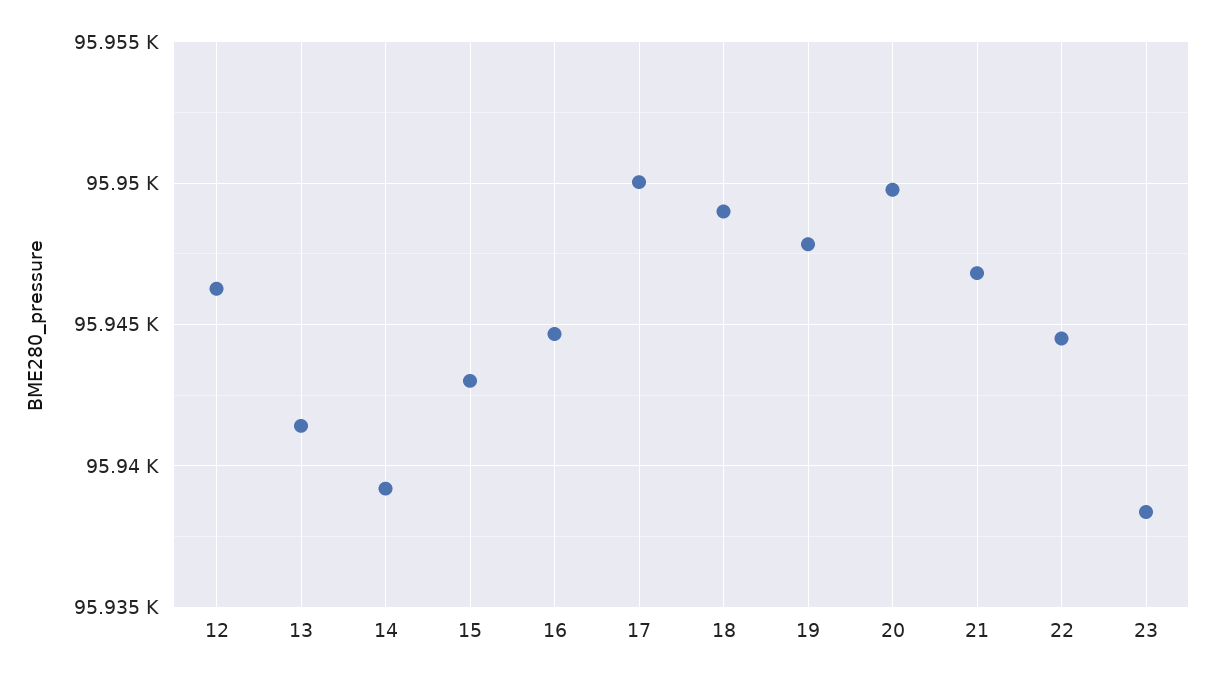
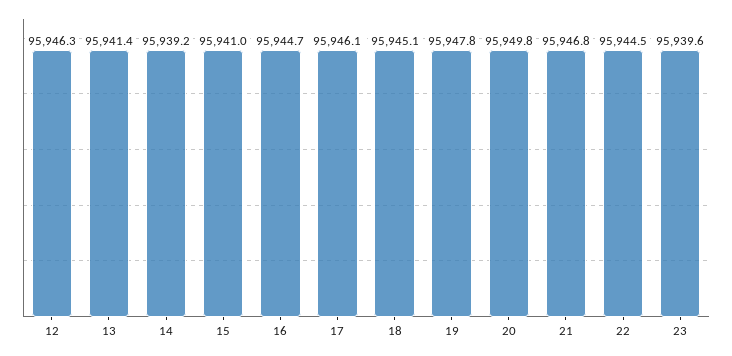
15: 95943 -> 95941
17: 95950 -> 95946.1
18: 95949 -> 95945.1
23: 95938.5 -> 95939.6

